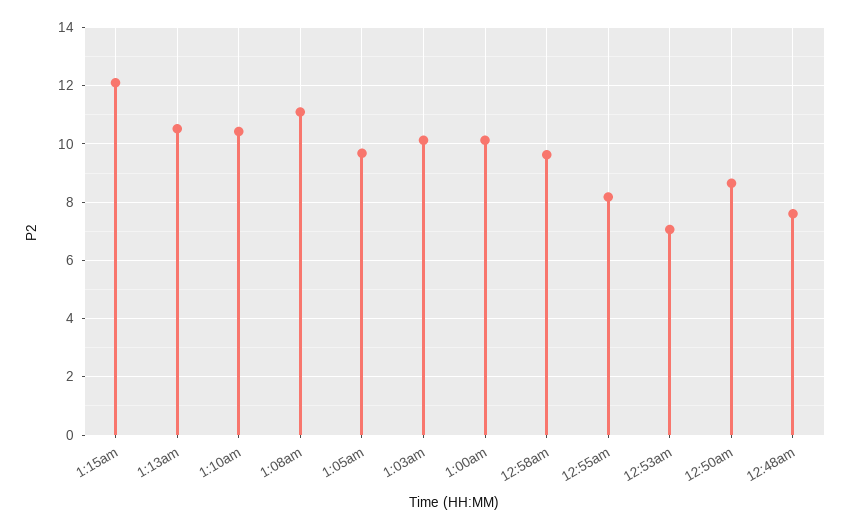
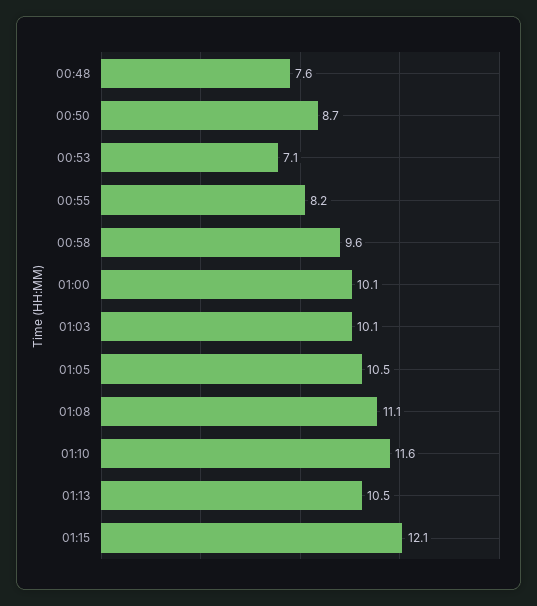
1:10am: 10.5 -> 11.6
1:05am: 9.75 -> 10.5

